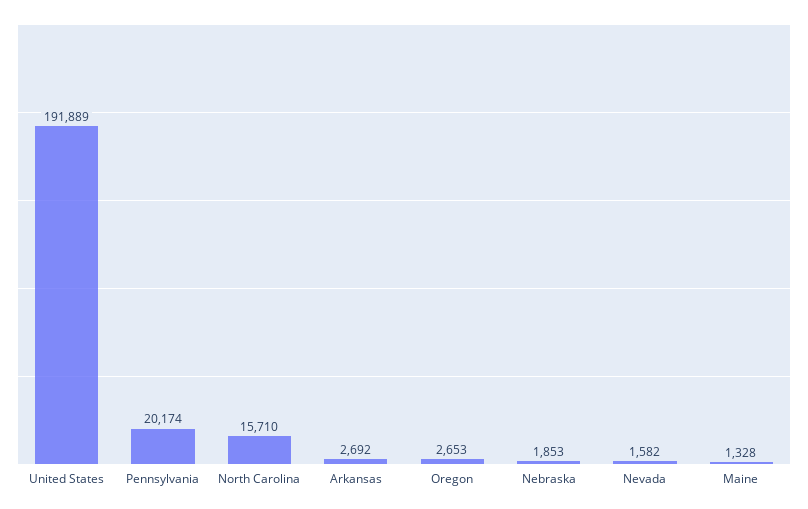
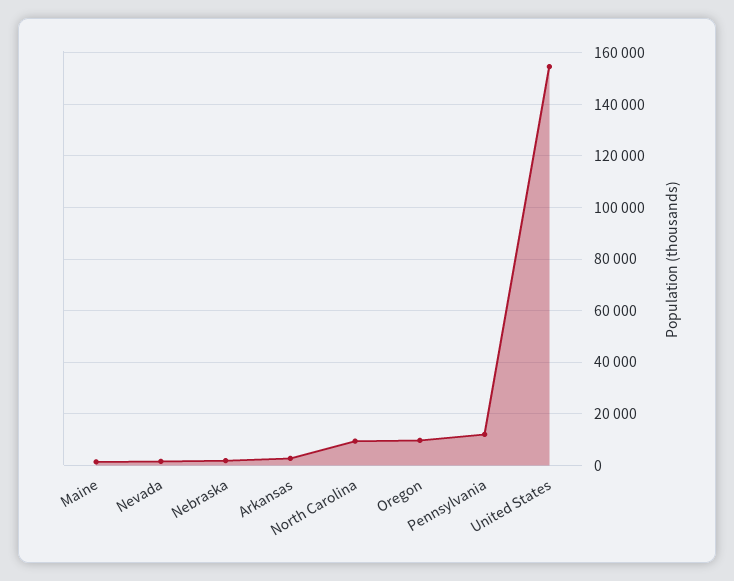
United States: 191889 -> 155000
Pennsylvania: 20174 -> 12500
North Carolina: 15710 -> 10000
Oregon: 2653 -> 10000

